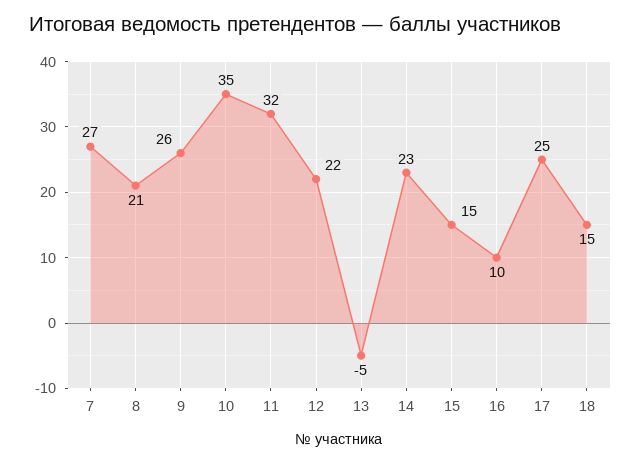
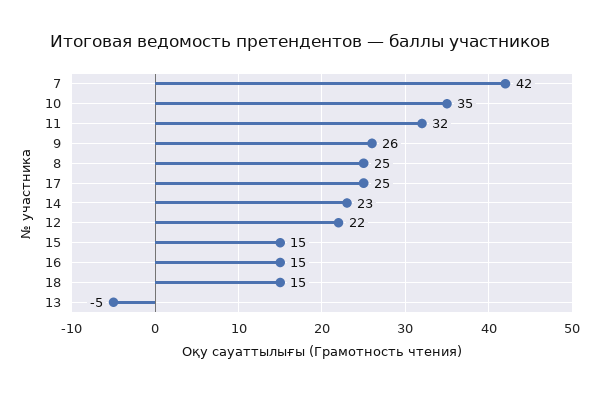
7: 27 -> 42
8: 21 -> 25
16: 10 -> 15

